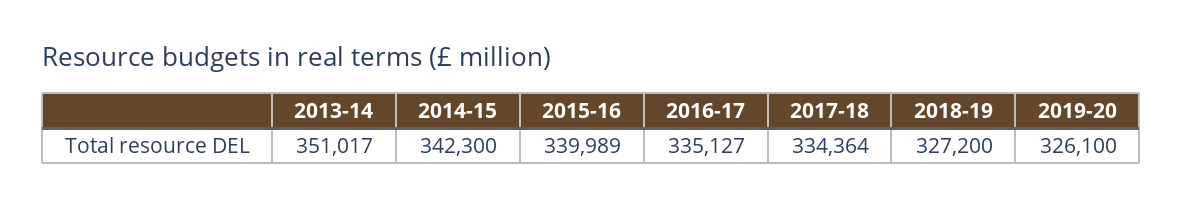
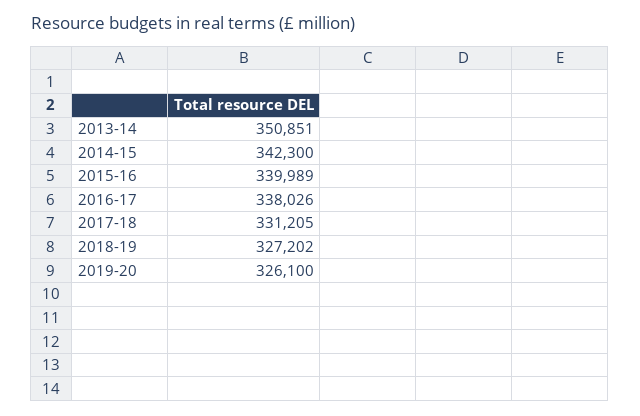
2013-14: 351017 -> 350851
2016-17: 335127 -> 338026
2017-18: 334364 -> 331205
2018-19: 327200 -> 327202

